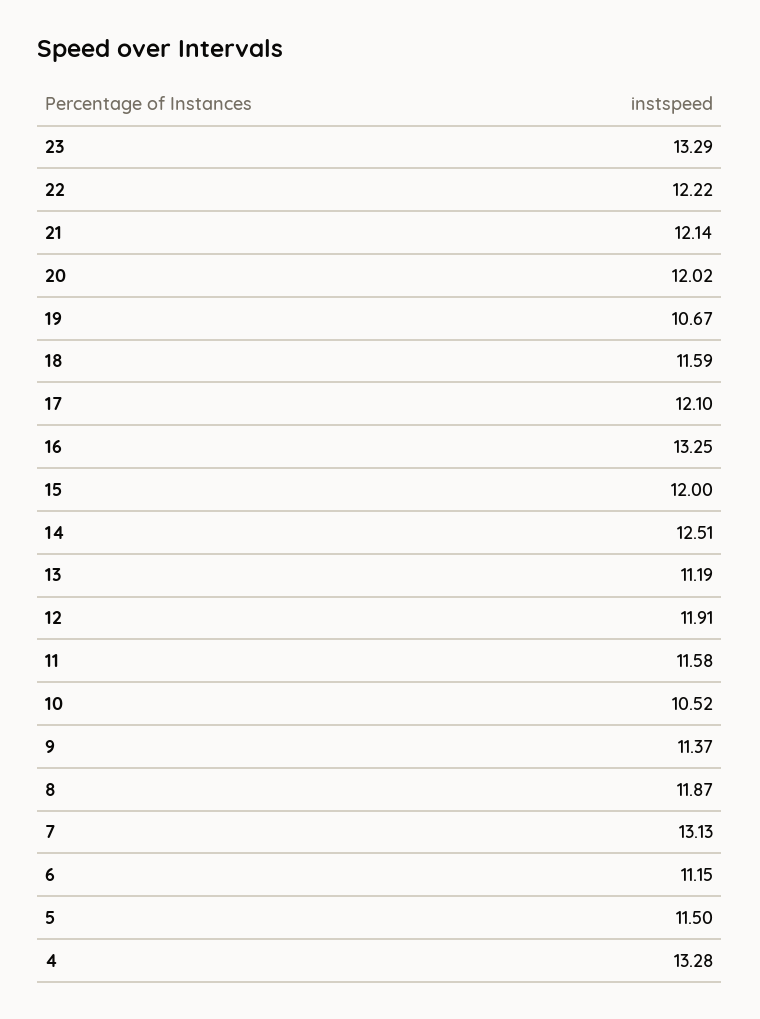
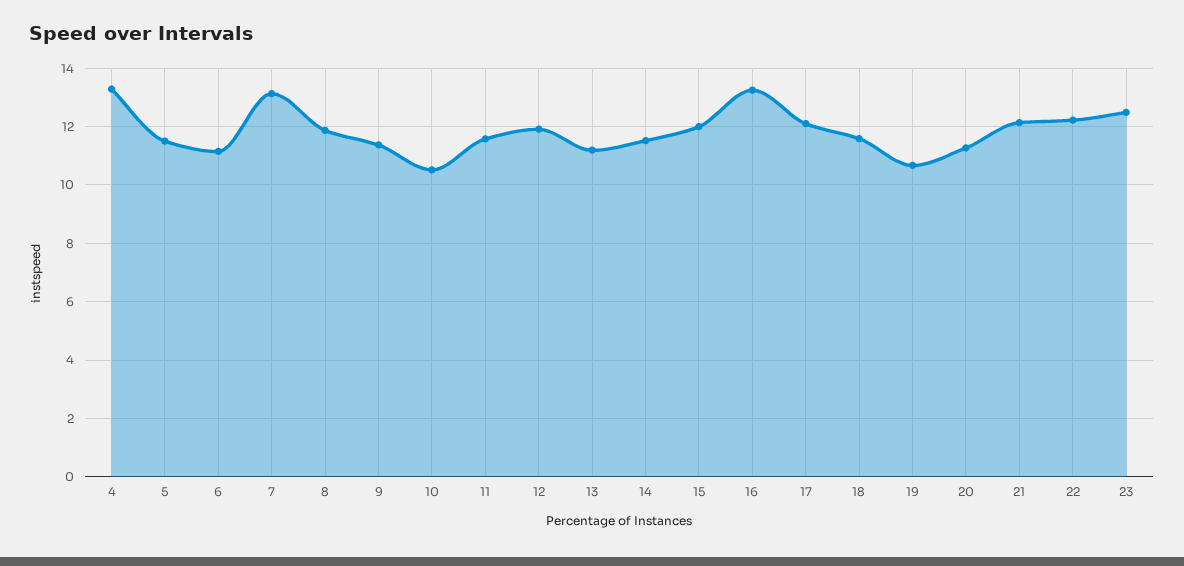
23: 13.29 -> 12.5
20: 12.02 -> 11.25
14: 12.51 -> 11.5

